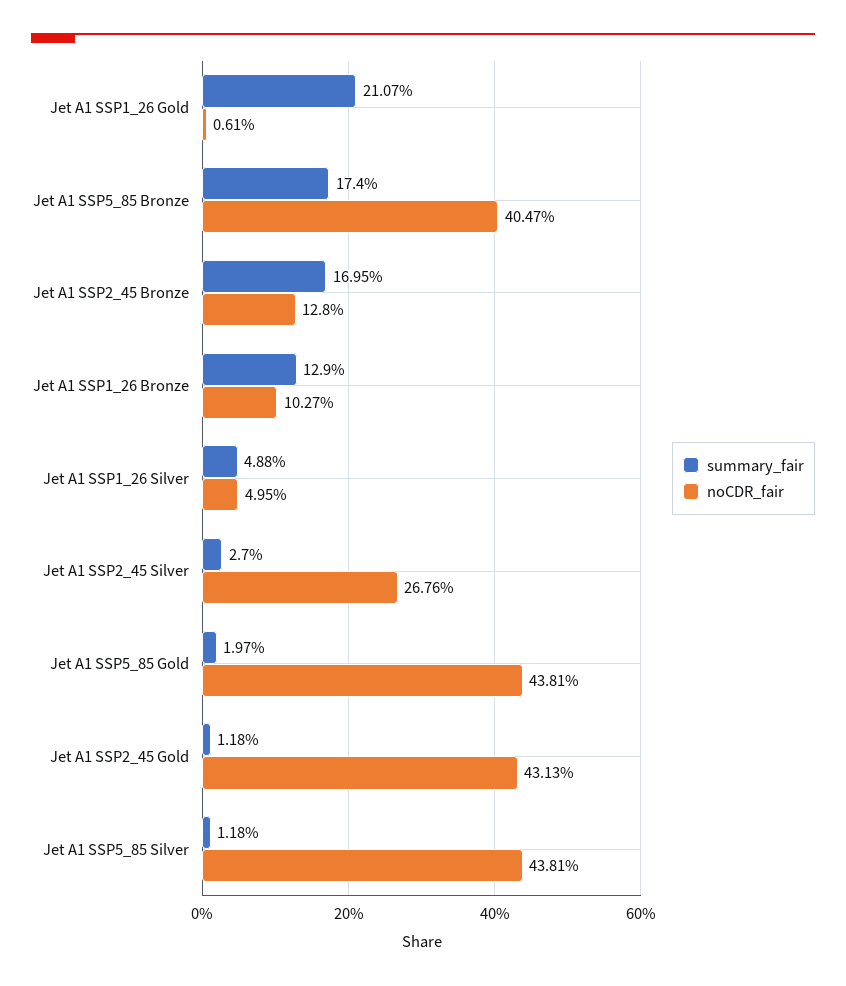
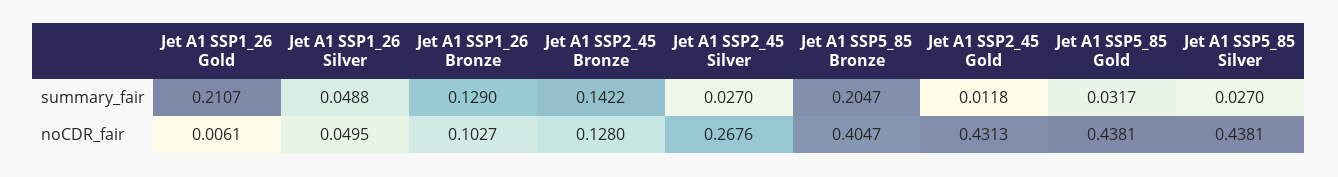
summary_fair, Jet A1 SSP5_85 Bronze: 0.174 -> 0.2047
summary_fair, Jet A1 SSP2_45 Bronze: 0.1695 -> 0.1422
summary_fair, Jet A1 SSP5_85 Gold: 0.0197 -> 0.0317
summary_fair, Jet A1 SSP5_85 Silver: 0.0118 -> 0.027

